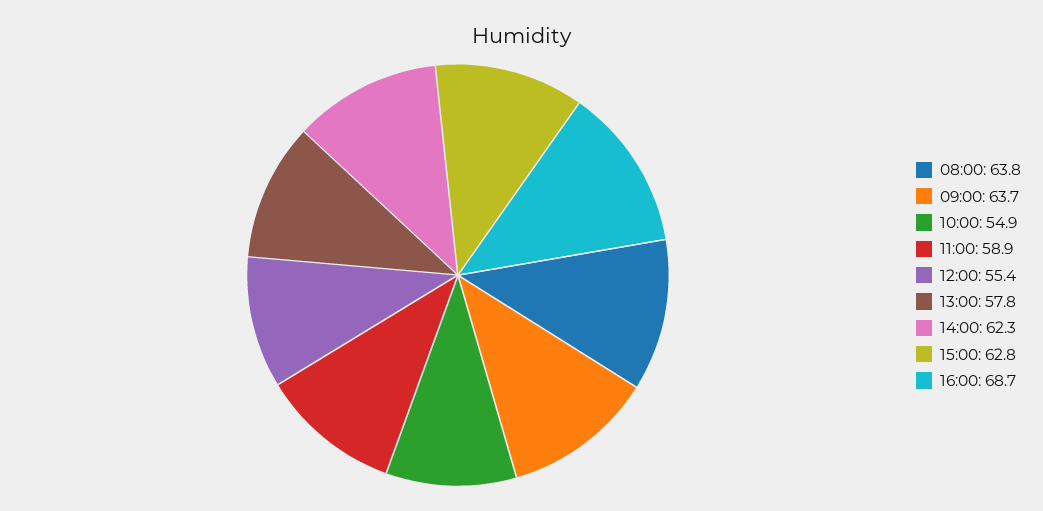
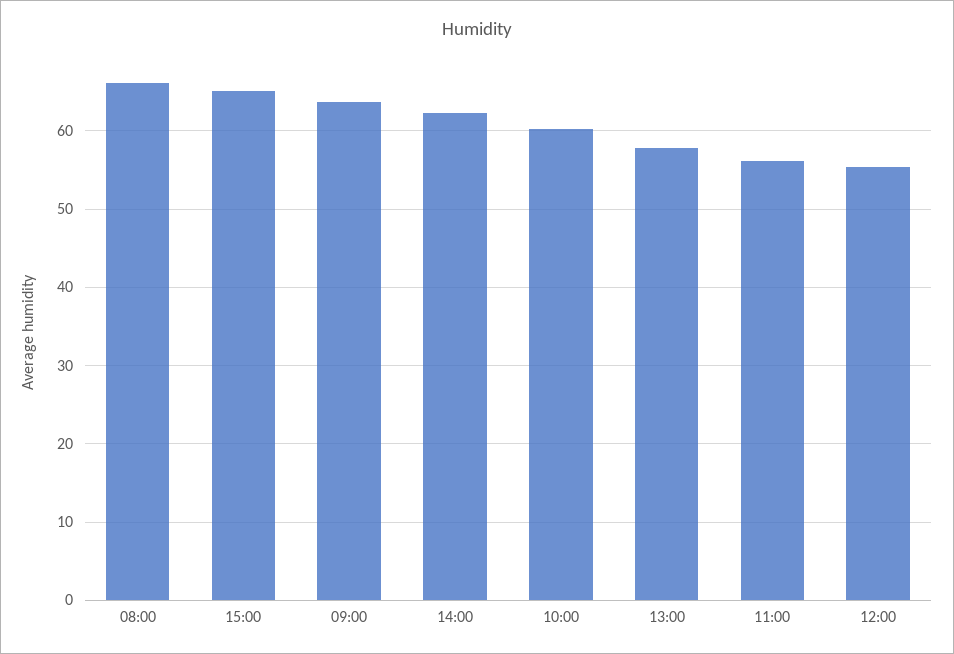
08:00: 63.8 -> 66
10:00: 54.9 -> 60
11:00: 58.9 -> 56
15:00: 62.8 -> 65
16:00: 68.7 -> none

